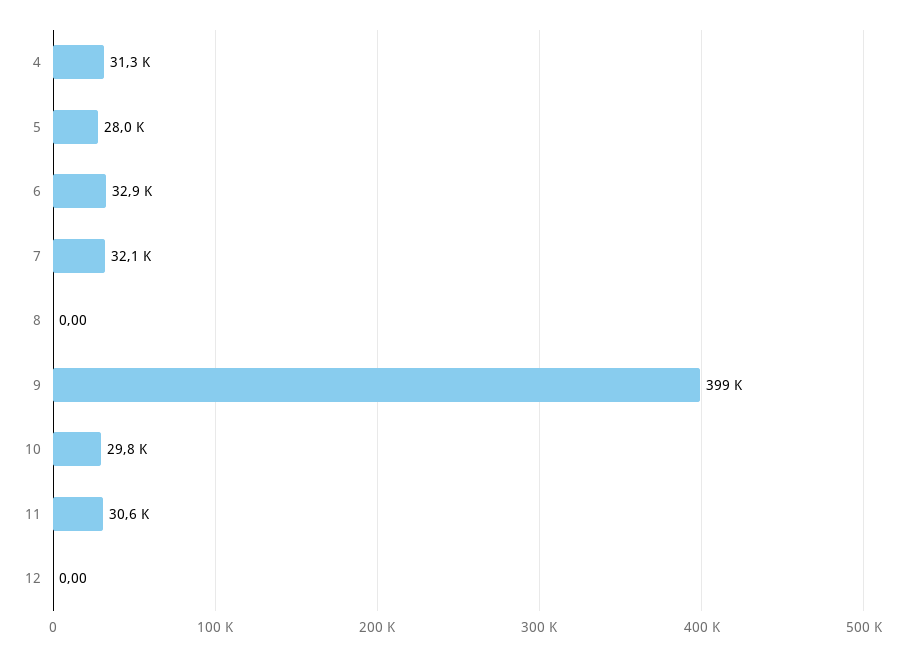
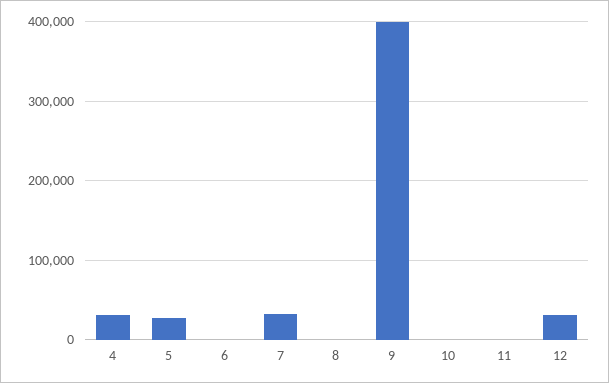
6: 32900 -> 0
10: 29800 -> 0
11: 30600 -> 0
12: 0 -> 30000

